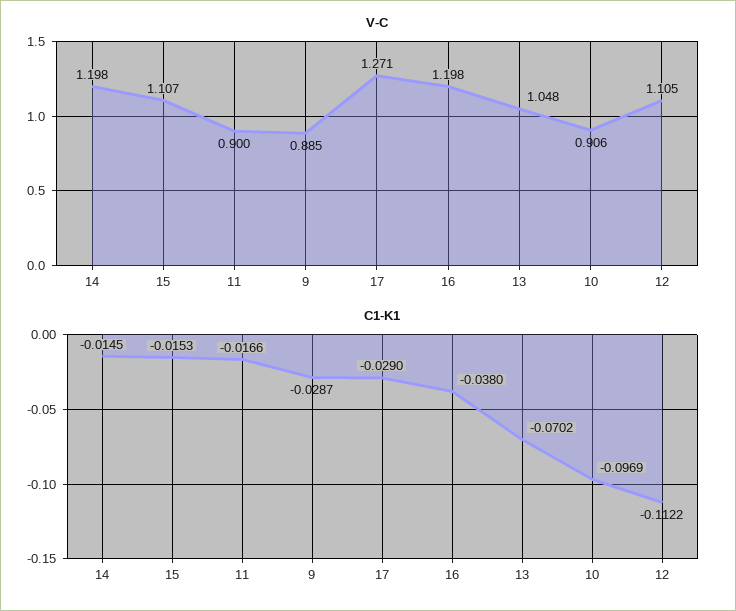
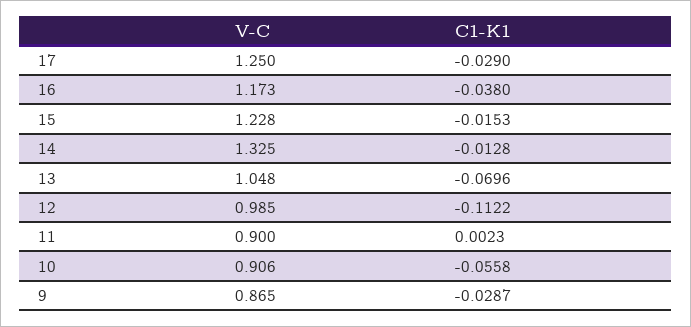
V-C, 14: 1.198 -> 1.325
V-C, 15: 1.107 -> 1.228
V-C, 9: 0.885 -> 0.865
V-C, 17: 1.271 -> 1.25
V-C, 16: 1.198 -> 1.173
V-C, 12: 1.105 -> 0.985
C1-K1, 14: -0.0145 -> -0.0128
C1-K1, 11: -0.0166 -> 0.0023
C1-K1, 13: -0.0702 -> -0.0696
C1-K1, 10: -0.0969 -> -0.0558

